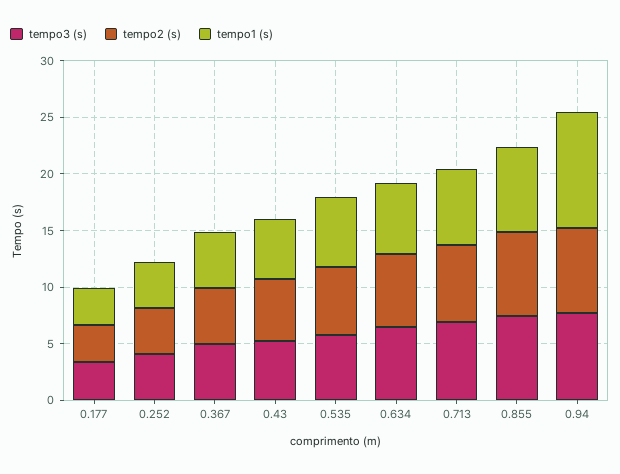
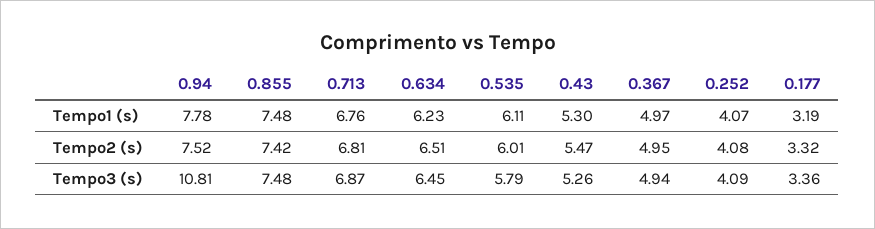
tempo3 (s), 0.94: 8 -> 10.81
tempo1 (s), 0.94: 10 -> 7.78

